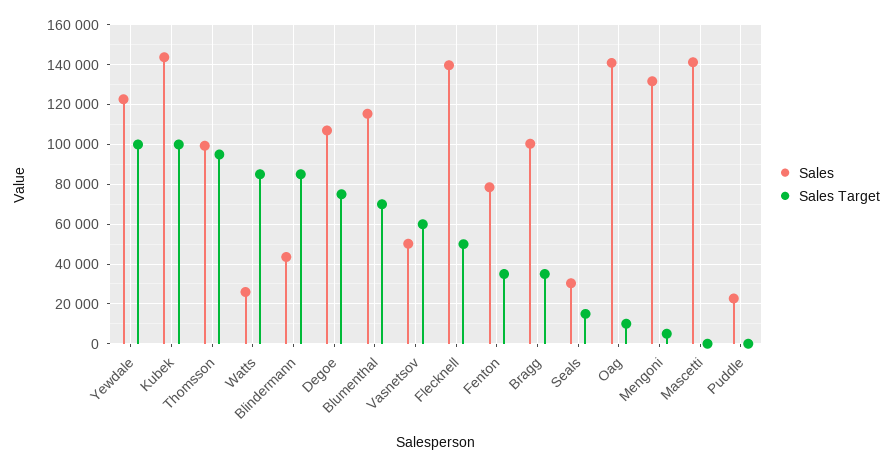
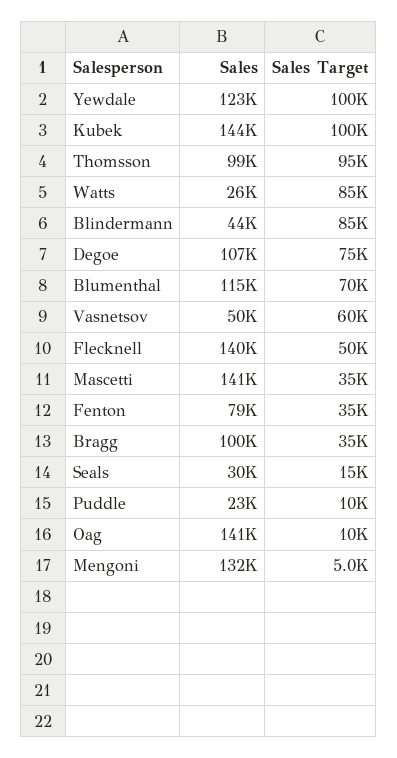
Sales Target, Mascetti: 0 -> 35000
Sales Target, Puddle: 0 -> 10000

